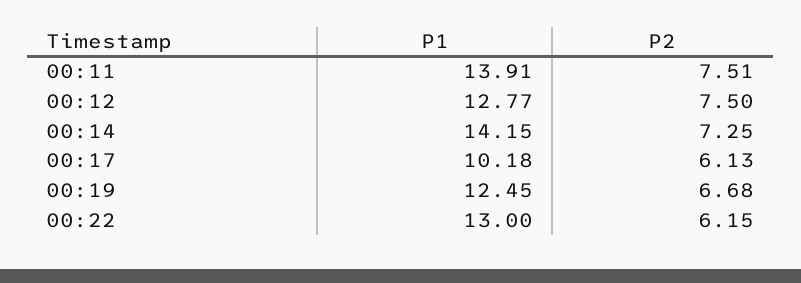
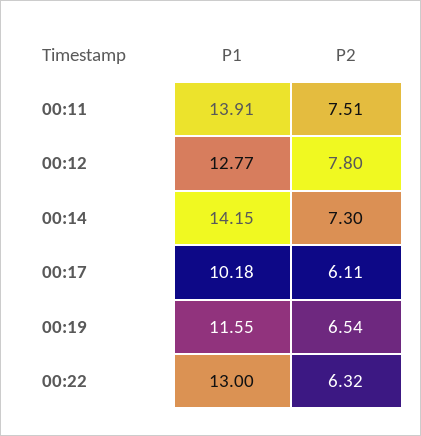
P2, 00:12: 7.5 -> 7.8
P2, 00:14: 7.25 -> 7.3
P2, 00:17: 6.13 -> 6.11
P1, 00:19: 12.45 -> 11.55
P2, 00:19: 6.68 -> 6.54
P2, 00:22: 6.15 -> 6.32

